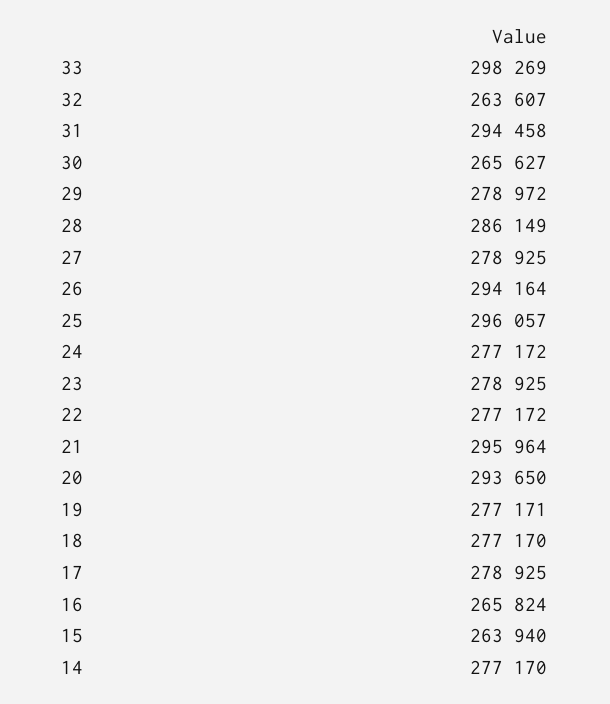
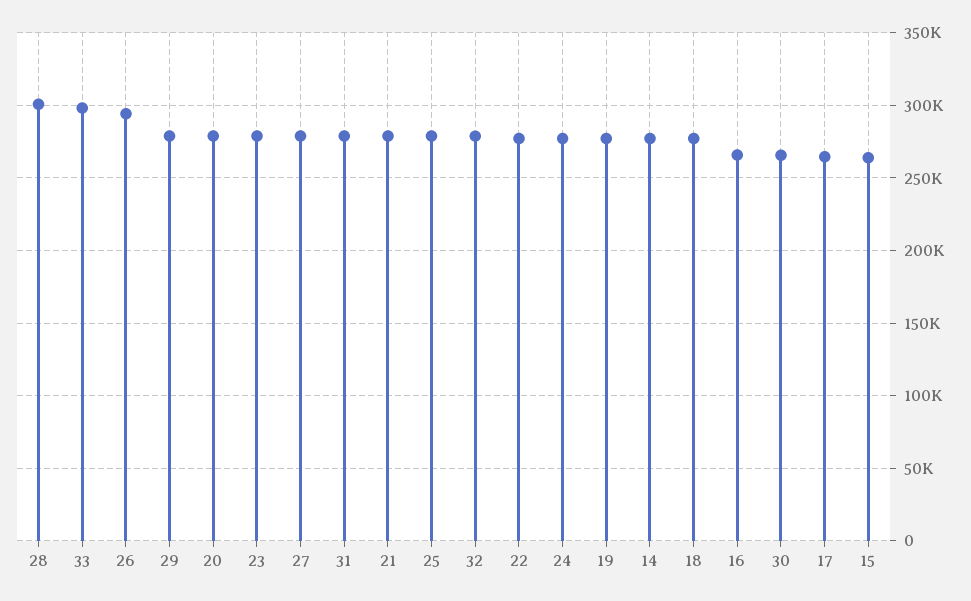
32: 263607 -> 280000
31: 294458 -> 280000
28: 286149 -> 300000
25: 296057 -> 280000
21: 295964 -> 280000
20: 293650 -> 280000
17: 278925 -> 265000

